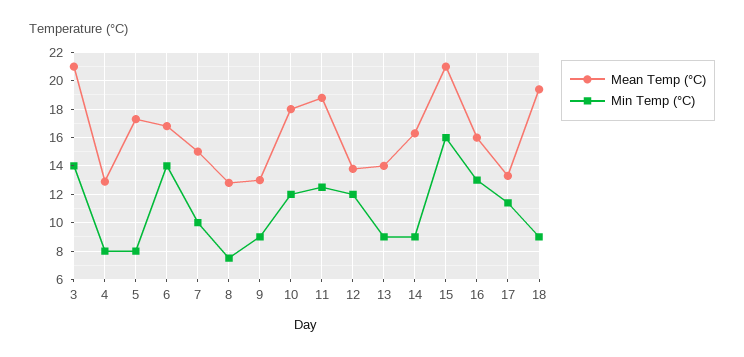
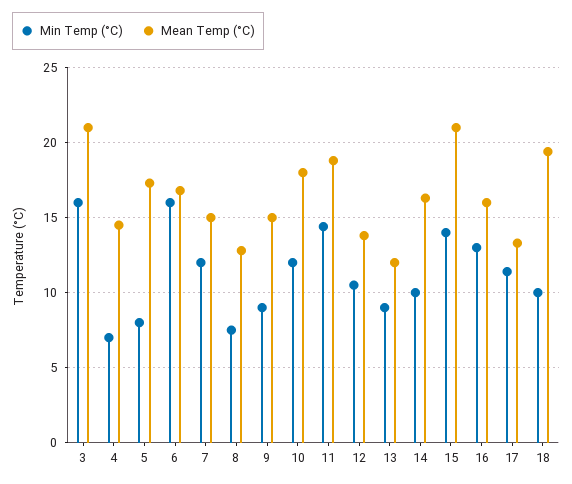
Min Temp (°C), 3: 14 -> 16
Mean Temp (°C), 4: 13 -> 14.5
Min Temp (°C), 4: 8 -> 7
Min Temp (°C), 6: 14 -> 16
Min Temp (°C), 7: 10 -> 12
Mean Temp (°C), 9: 13 -> 15
Min Temp (°C), 11: 12.5 -> 14.5
Min Temp (°C), 12: 12 -> 10.5
Mean Temp (°C), 13: 14 -> 12
Min Temp (°C), 14: 9 -> 10
Min Temp (°C), 15: 16 -> 14
Min Temp (°C), 18: 9 -> 10

